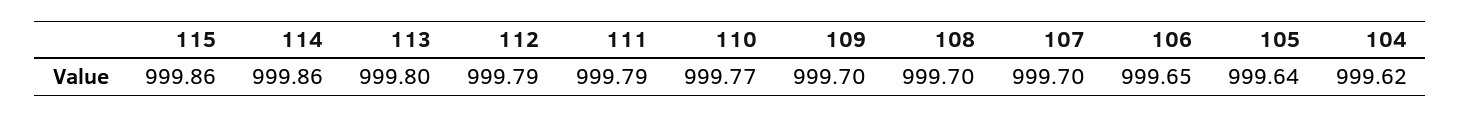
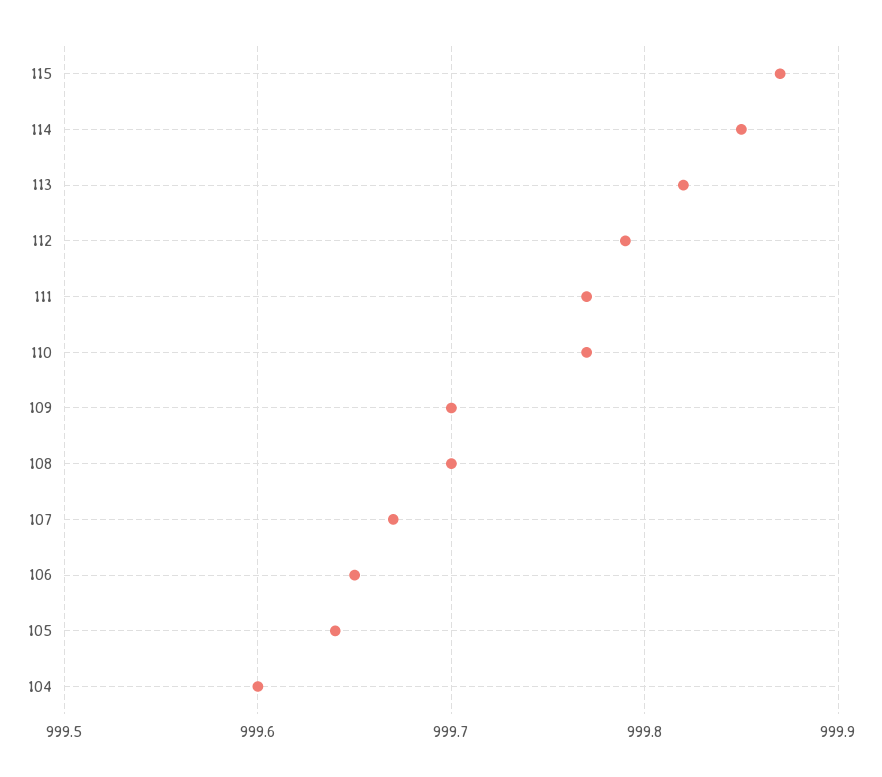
115: 999.86 -> 999.87
114: 999.86 -> 999.85
113: 999.8 -> 999.82
111: 999.79 -> 999.77
107: 999.7 -> 999.67
104: 999.62 -> 999.6

